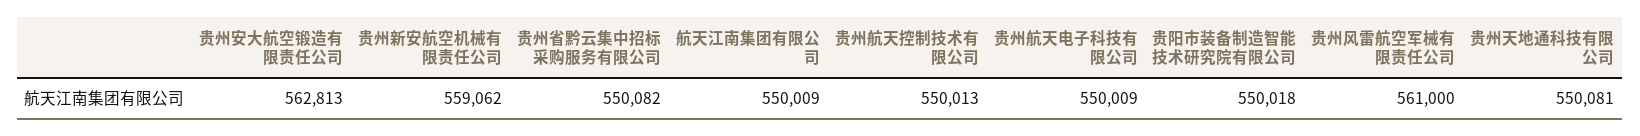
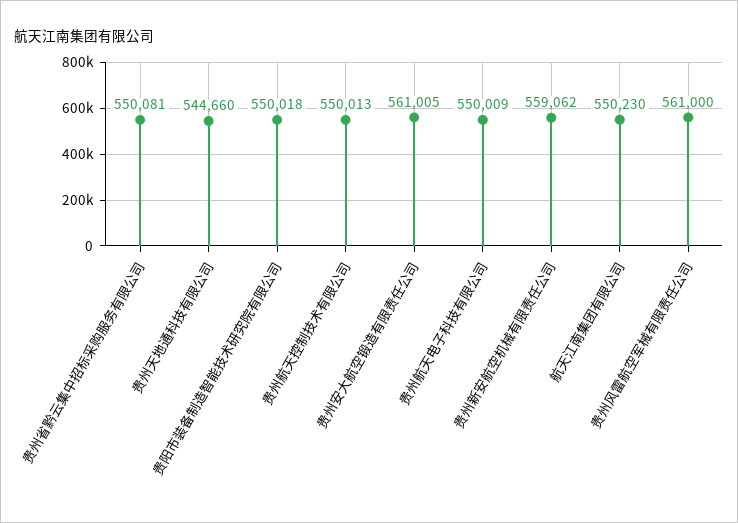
贵州安大航空锻造有限责任公司: 562813 -> 561005
贵州省黔云集中招标采购服务有限公司: 550082 -> 550081
航天江南集团有限公司: 550009 -> 550230
贵州天地通科技有限公司: 550081 -> 544660

